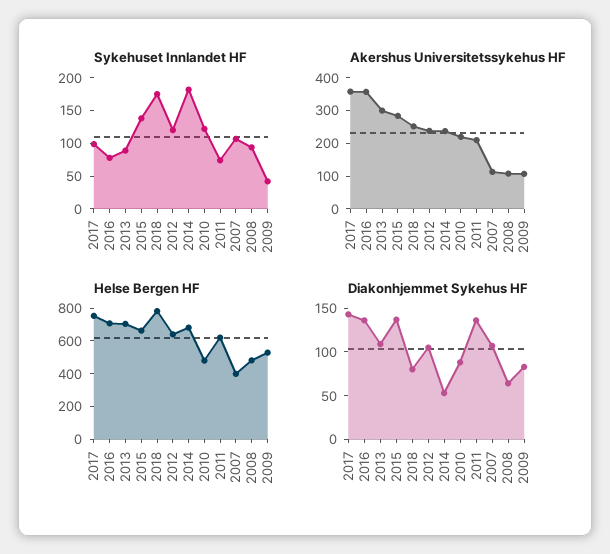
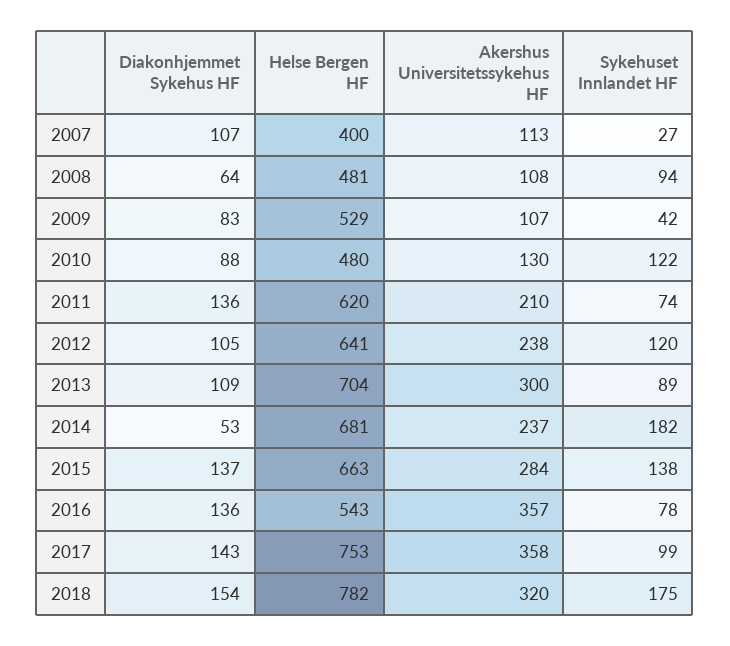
Sykehuset Innlandet HF, 2007: 100 -> 27
Akershus Universitetssykehus HF, 2018: 250 -> 320
Akershus Universitetssykehus HF, 2010: 225 -> 130
Helse Bergen HF, 2016: 700 -> 543
Diakonhjemmet Sykehus HF, 2018: 80 -> 154

